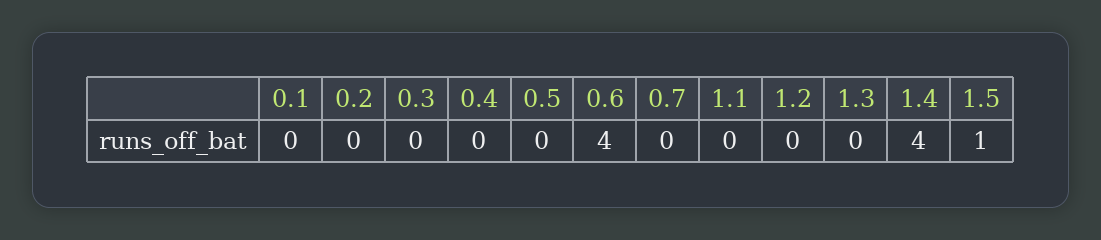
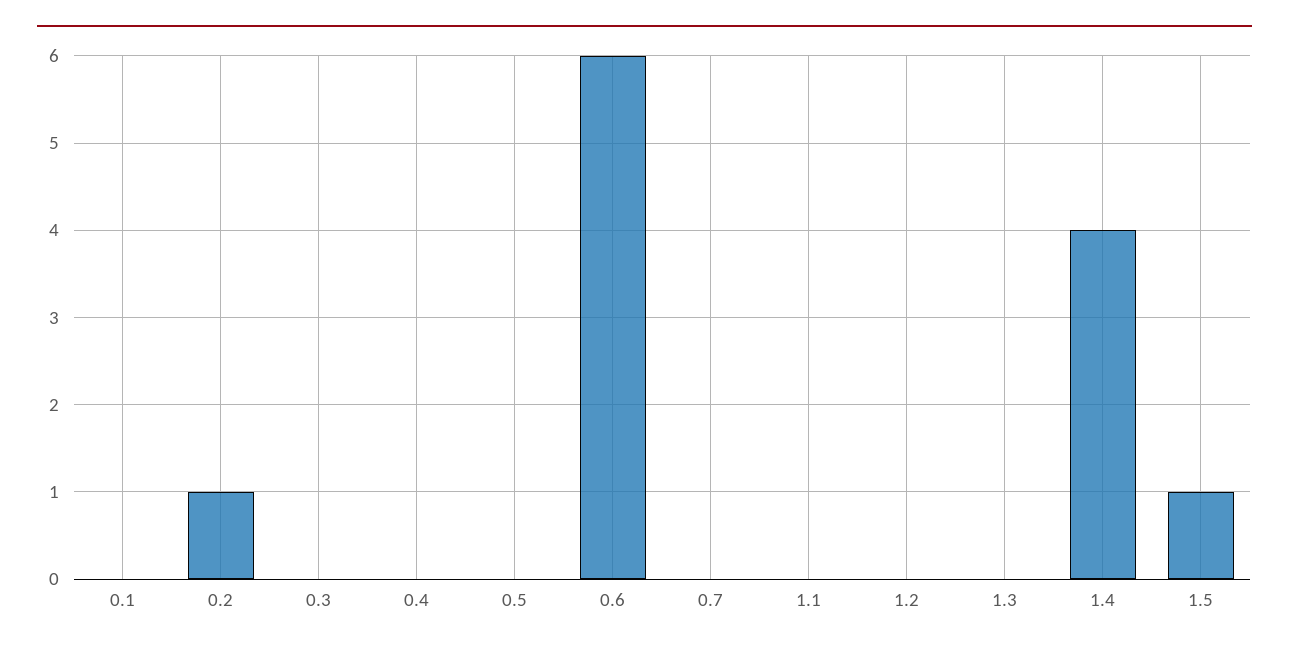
0.2: 0 -> 1
0.6: 4 -> 6

